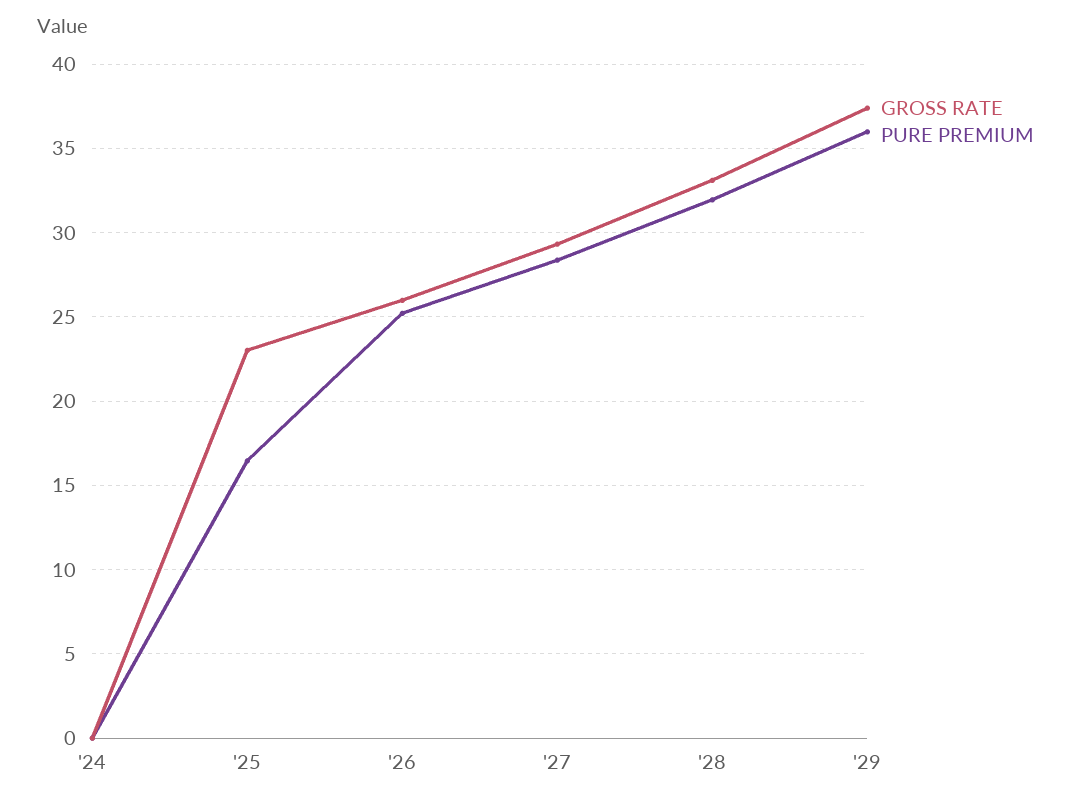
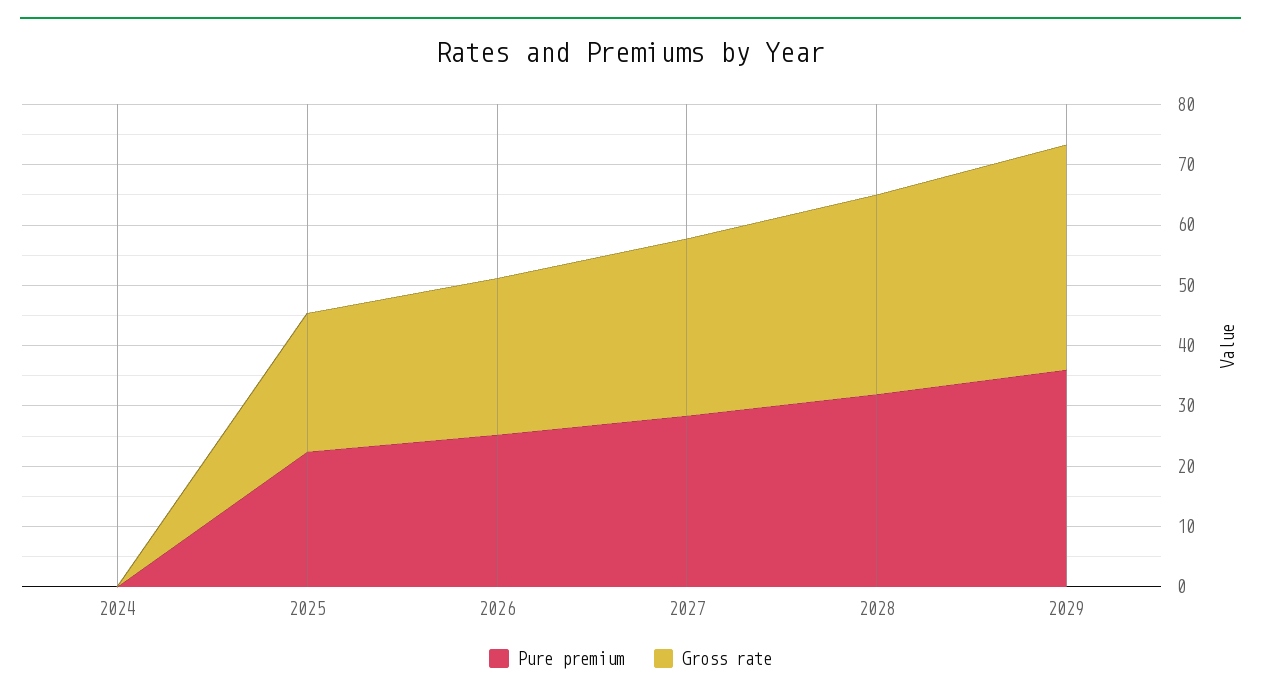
PURE PREMIUM, '25: 16.5 -> 22

